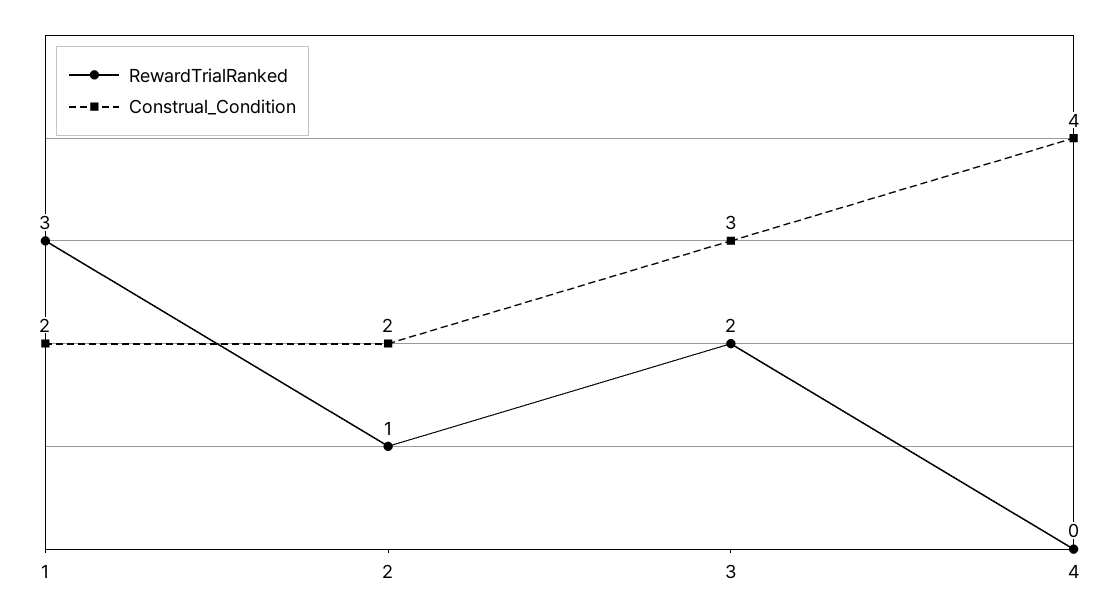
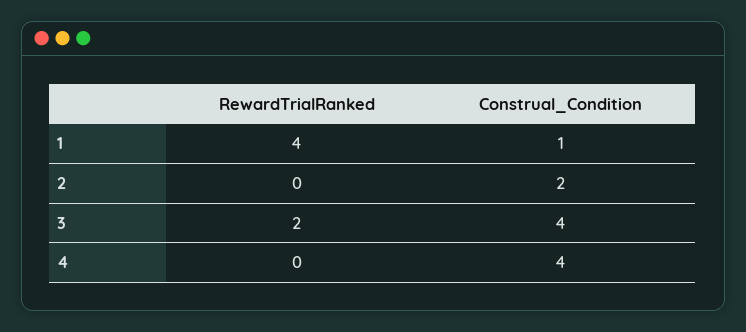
RewardTrialRanked, 1: 3 -> 4
Construal_Condition, 1: 2 -> 1
RewardTrialRanked, 2: 1 -> 0
Construal_Condition, 3: 3 -> 4

